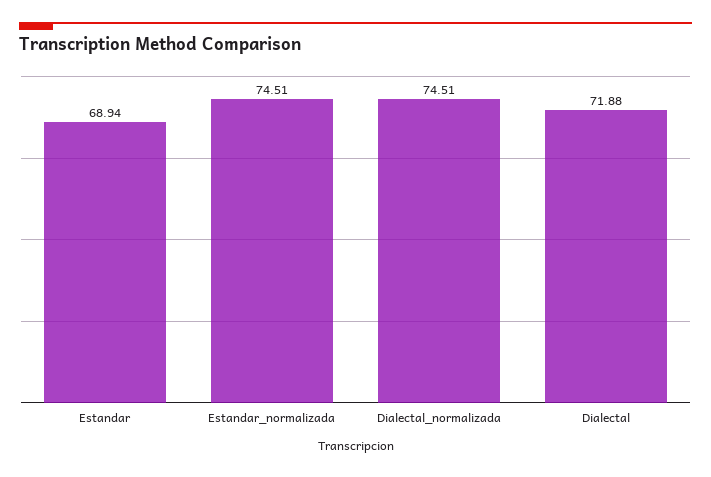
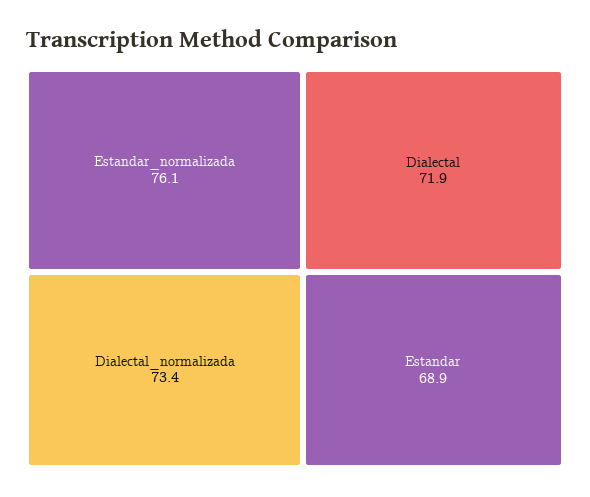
Estandar_normalizada: 74.51 -> 76.1
Dialectal_normalizada: 74.51 -> 73.4

